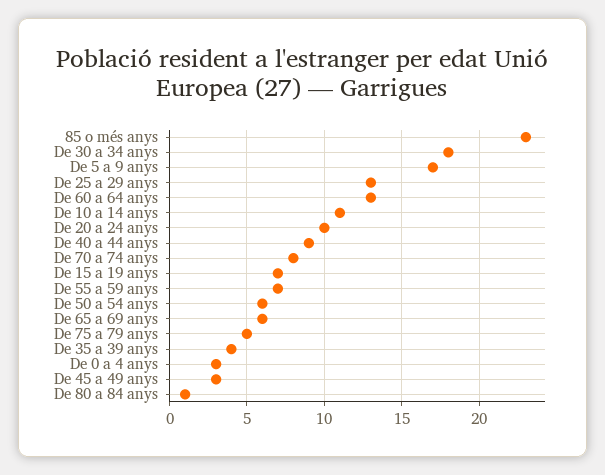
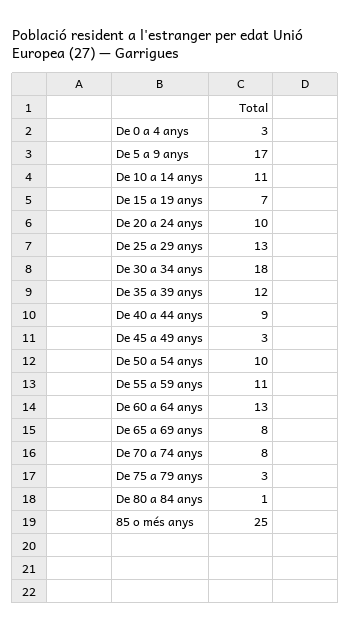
85 o més anys: 23 -> 25
De 55 a 59 anys: 7 -> 11
De 50 a 54 anys: 6 -> 10
De 65 a 69 anys: 6 -> 8
De 75 a 79 anys: 5 -> 3
De 35 a 39 anys: 4 -> 12

